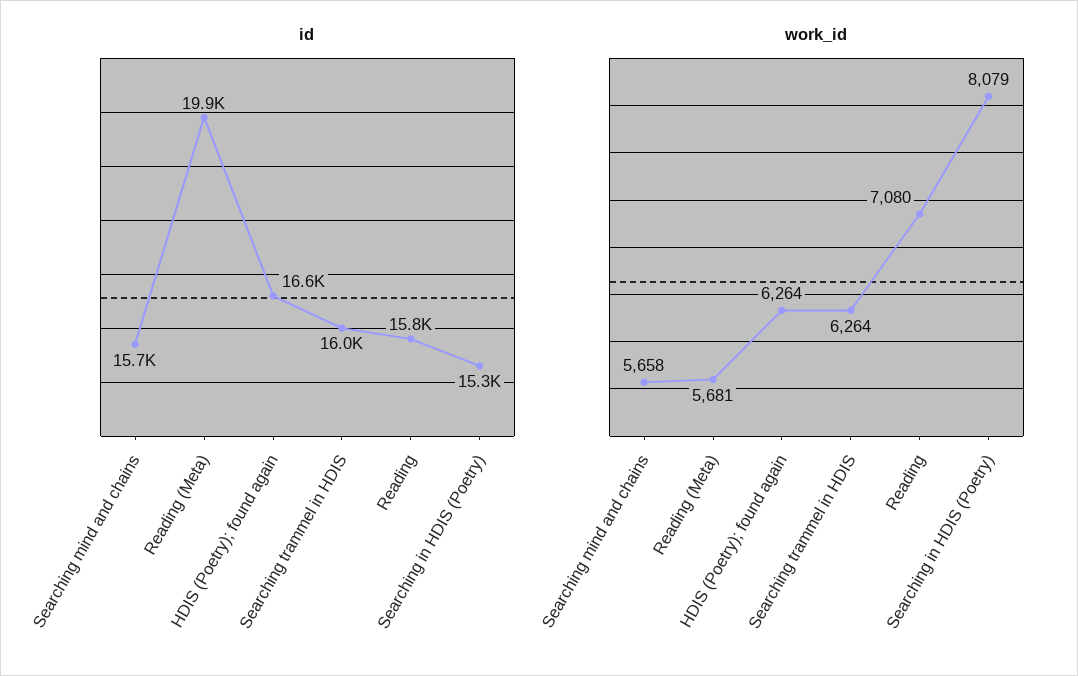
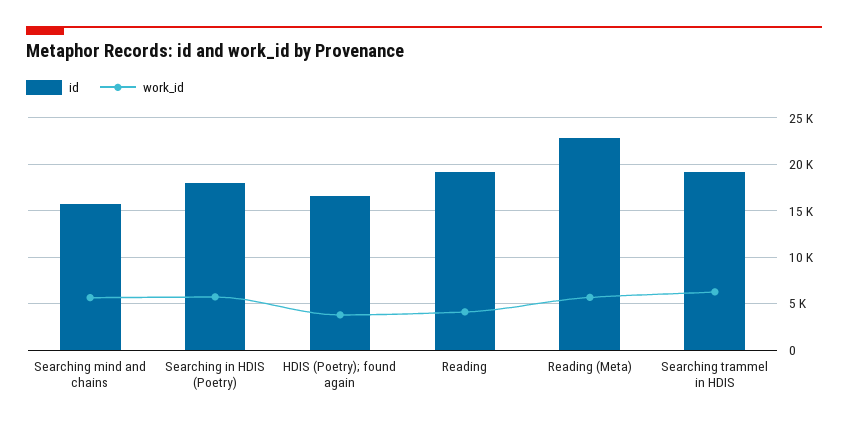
id, Reading (Meta): 19900 -> 23000
id, Searching trammel in HDIS: 16000 -> 19000
id, Reading: 15800 -> 19000
id, Searching in HDIS (Poetry): 15300 -> 18000
work_id, HDIS (Poetry); found again: 6264 -> 4000
work_id, Reading: 7080 -> 4000
work_id, Searching in HDIS (Poetry): 8079 -> 6000

